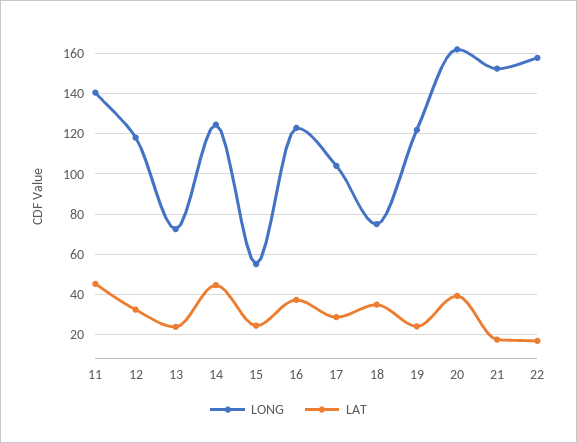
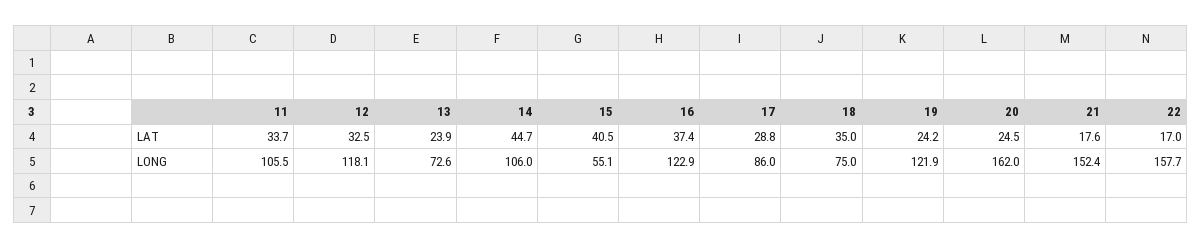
LONG, 11: 140 -> 105.5
LAT, 11: 45 -> 33.7
LONG, 14: 125 -> 106
LAT, 15: 25 -> 40.5
LONG, 17: 105 -> 86
LAT, 20: 40 -> 24.5

